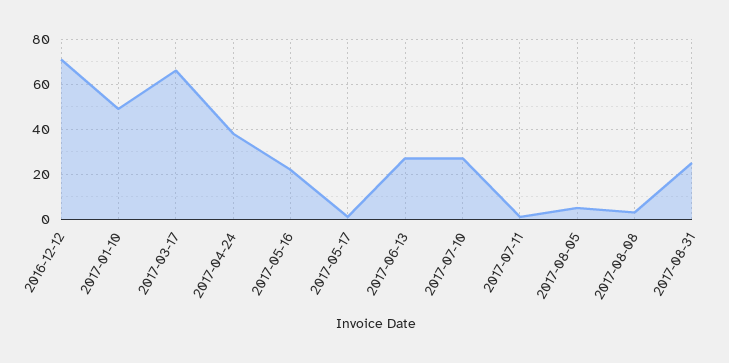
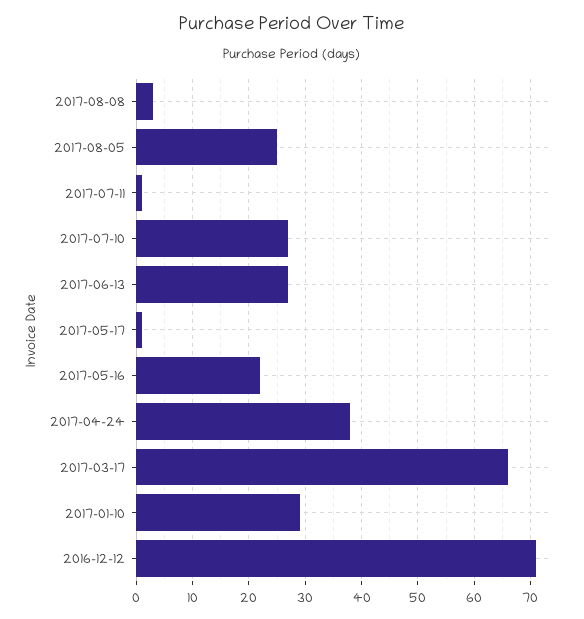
2017-01-10: 50 -> 30
2017-08-05: 5 -> 25
2017-08-31: 25 -> none

